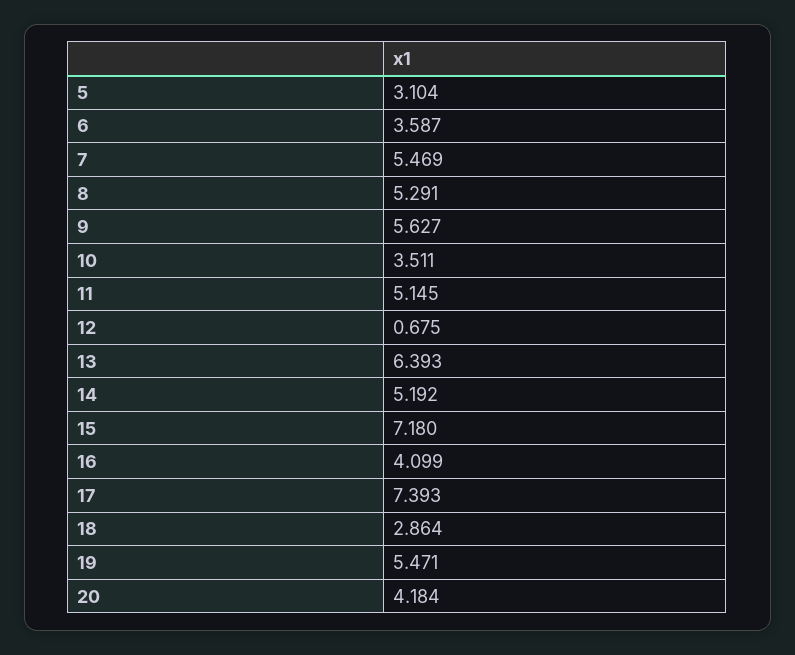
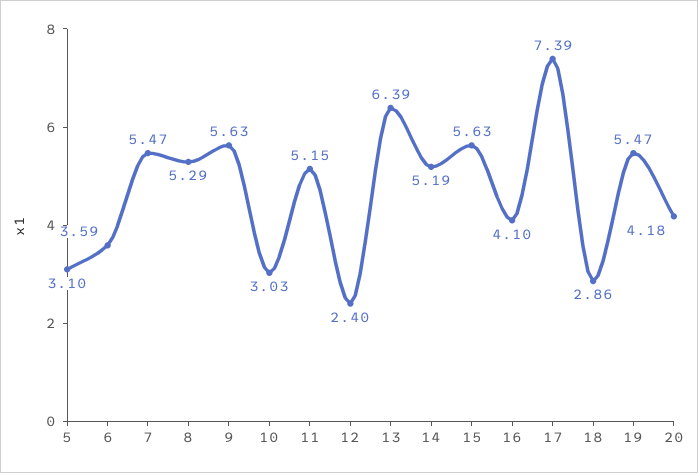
10: 3.511 -> 3.03
12: 0.675 -> 2.4
15: 7.18 -> 5.63

